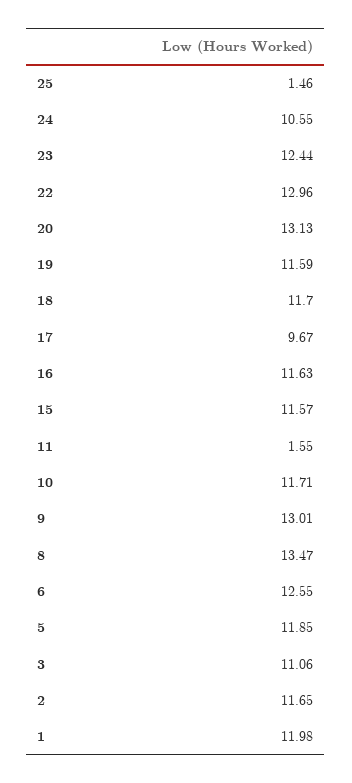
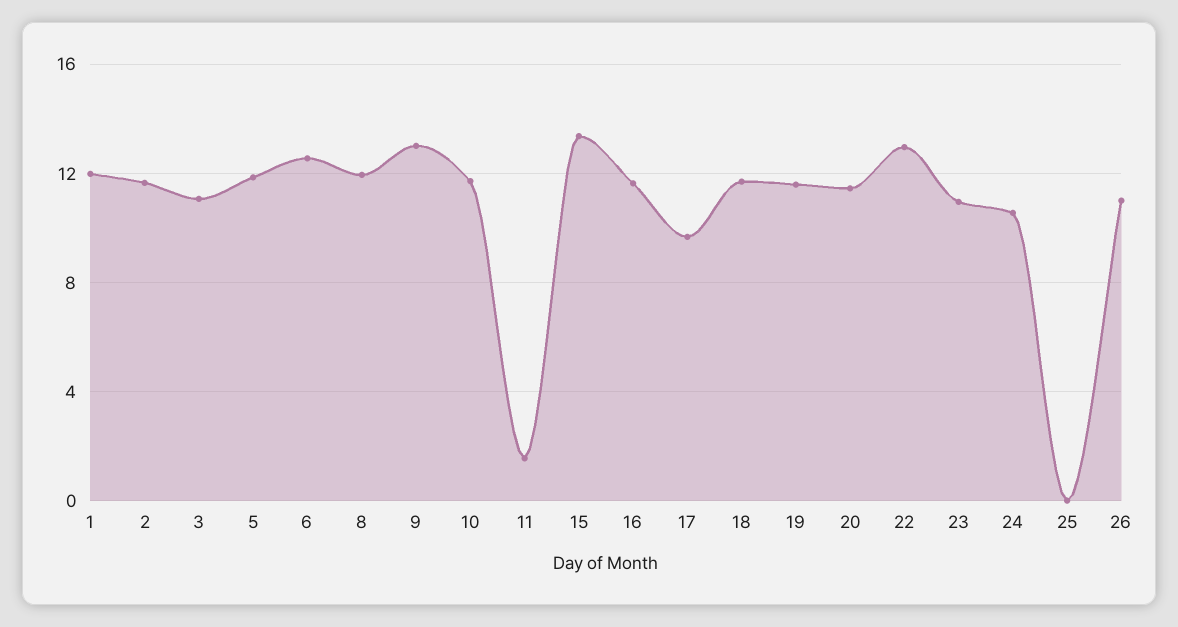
25: 1.46 -> 0
23: 12.44 -> 11
20: 13.13 -> 11.5
15: 11.57 -> 13.5
8: 13.47 -> 12
26: none -> 11

